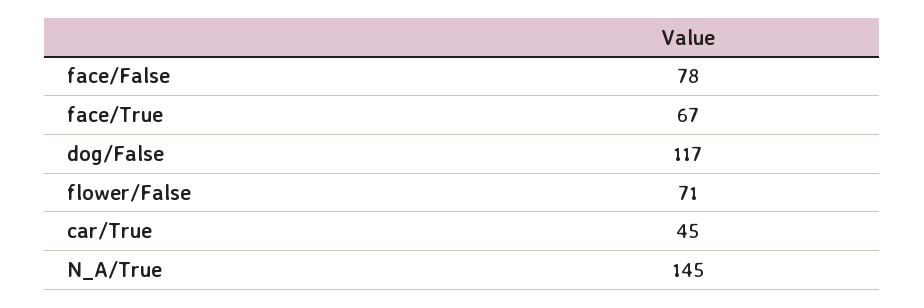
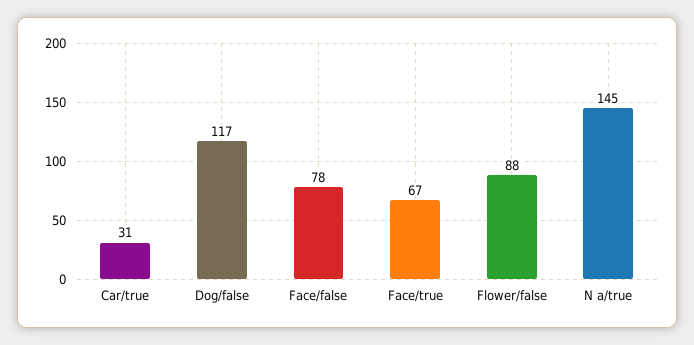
flower/False: 71 -> 88
car/True: 45 -> 31

